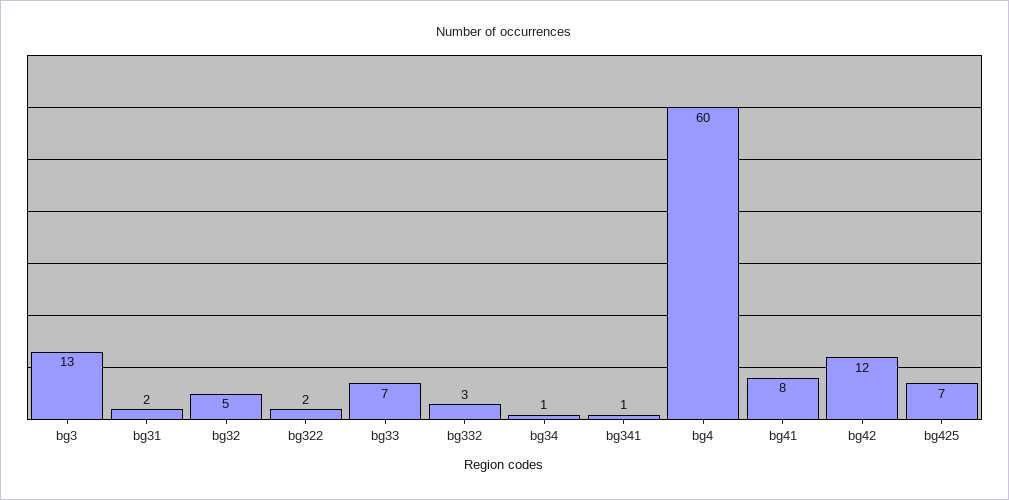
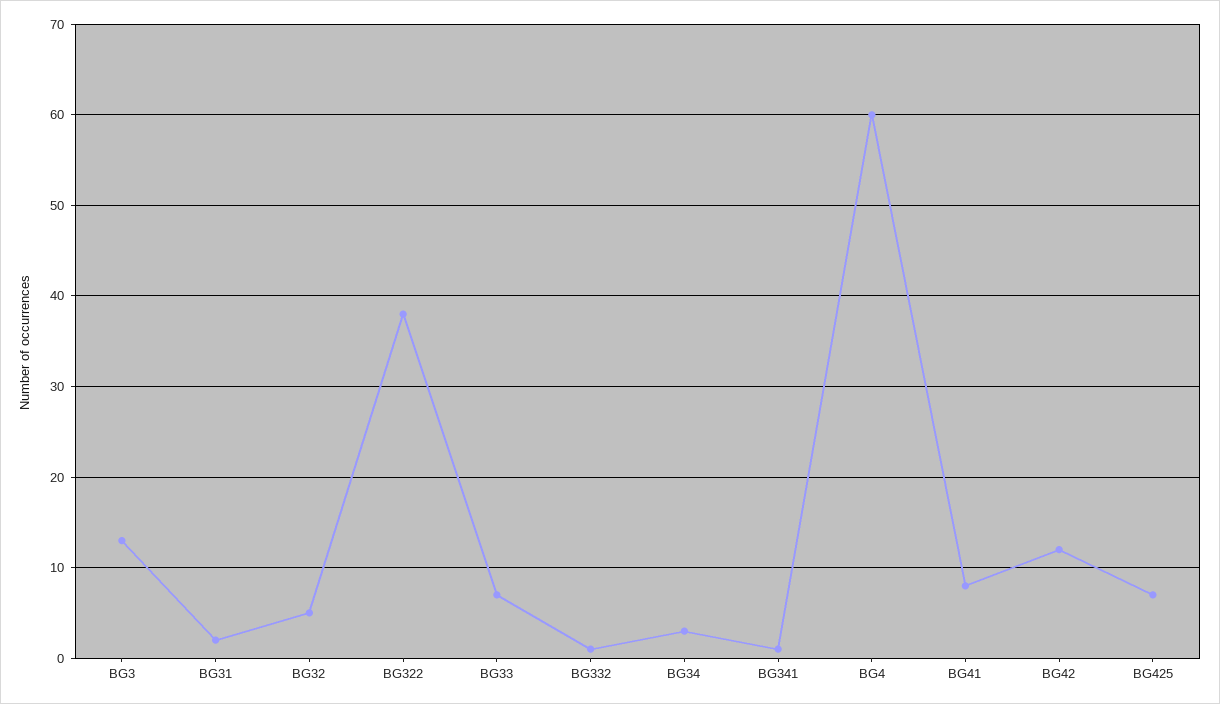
bg322: 2 -> 38
bg332: 3 -> 1
bg34: 1 -> 3

